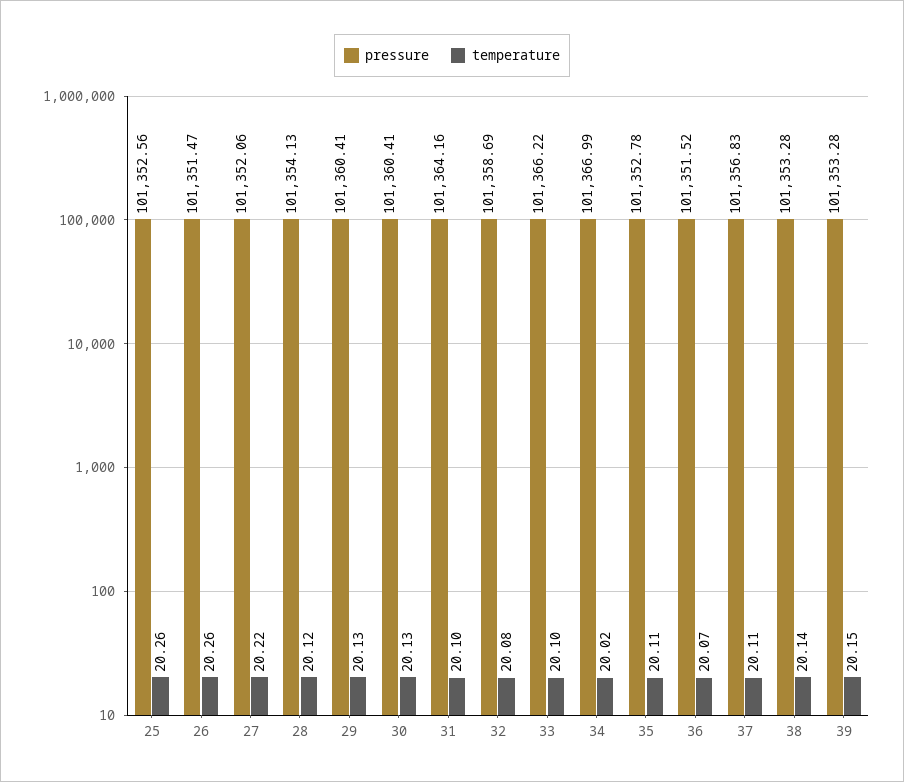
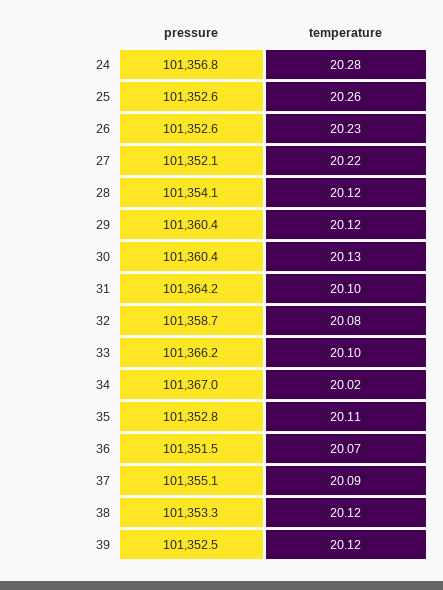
pressure, 26: 101351.47 -> 101352.6
temperature, 26: 20.26 -> 20.23
temperature, 29: 20.13 -> 20.12
pressure, 37: 101356.83 -> 101355.1
temperature, 37: 20.11 -> 20.09
temperature, 38: 20.14 -> 20.12
pressure, 39: 101353.28 -> 101352.5
temperature, 39: 20.15 -> 20.12
pressure, 24: none -> 101356.8
temperature, 24: none -> 20.28

